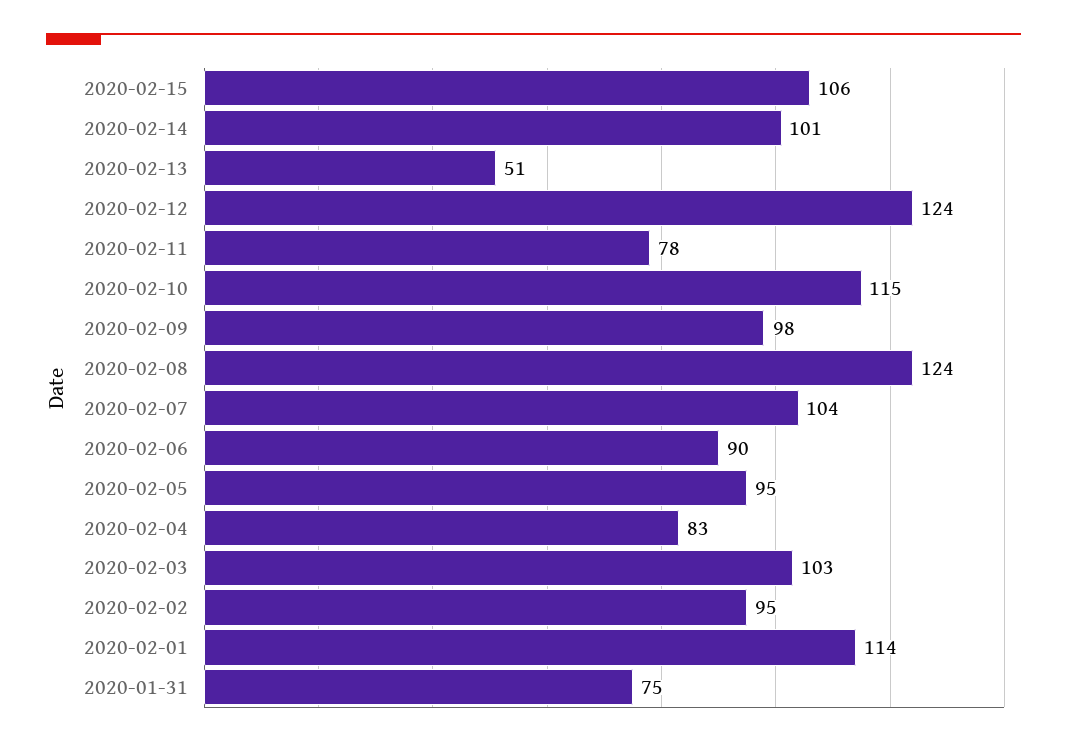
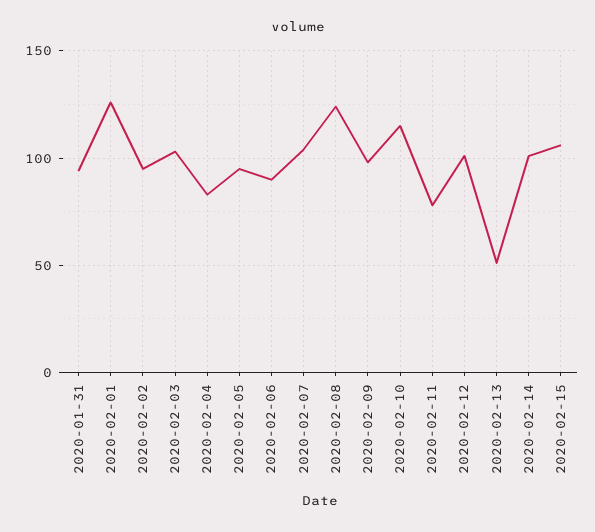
2020-02-12: 124 -> 100
2020-02-01: 114 -> 125
2020-01-31: 75 -> 95

